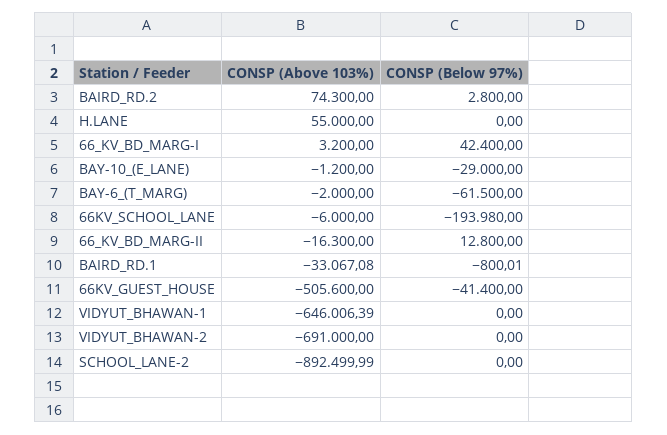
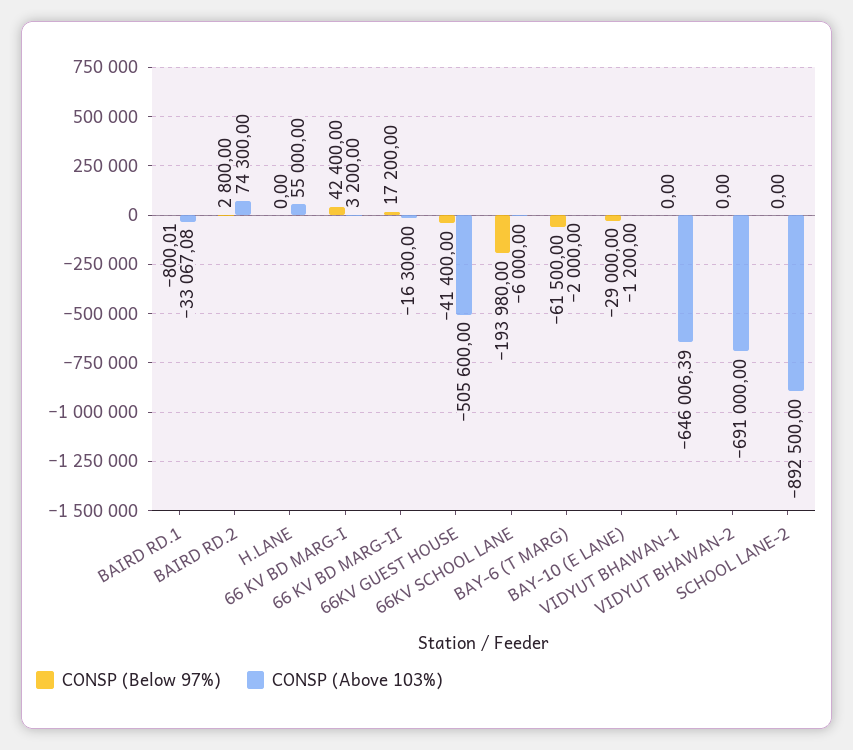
CONSP (Below 97%), 66_KV_BD_MARG-II: 12800 -> 17200
CONSP (Above 103%), SCHOOL_LANE-2: -892499.99 -> -892500

